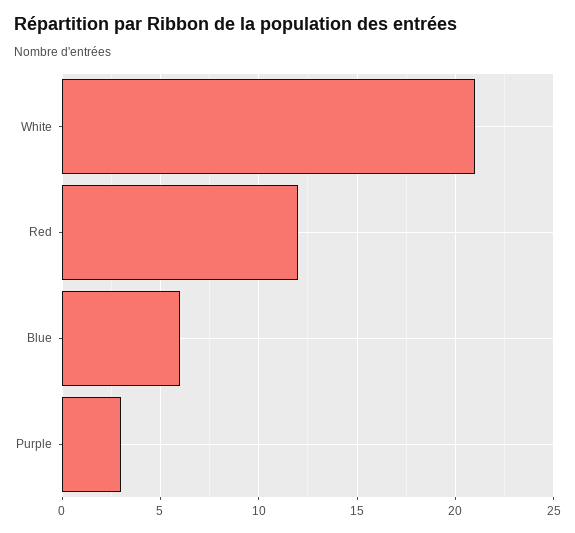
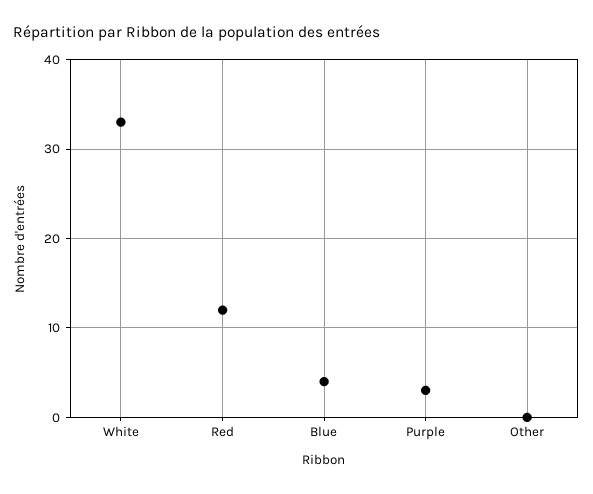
White: 21 -> 33
Blue: 6 -> 4
Other: none -> 0

